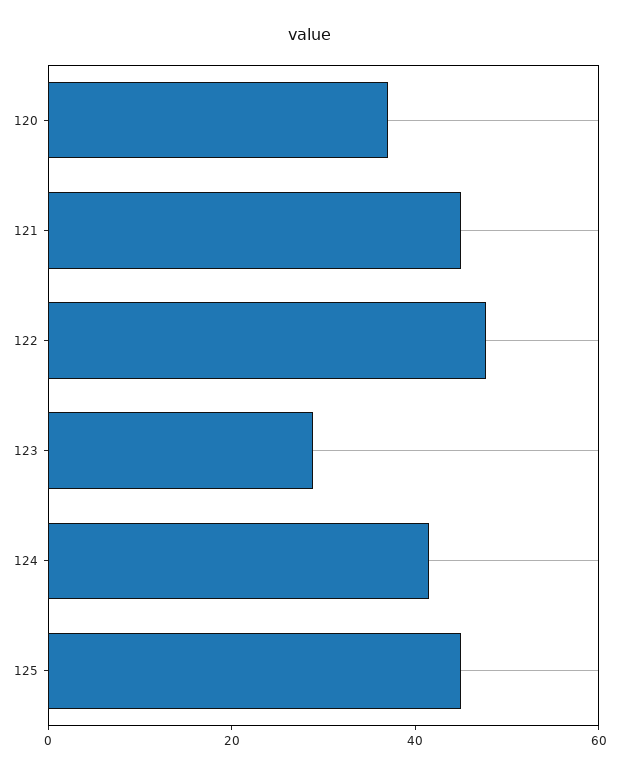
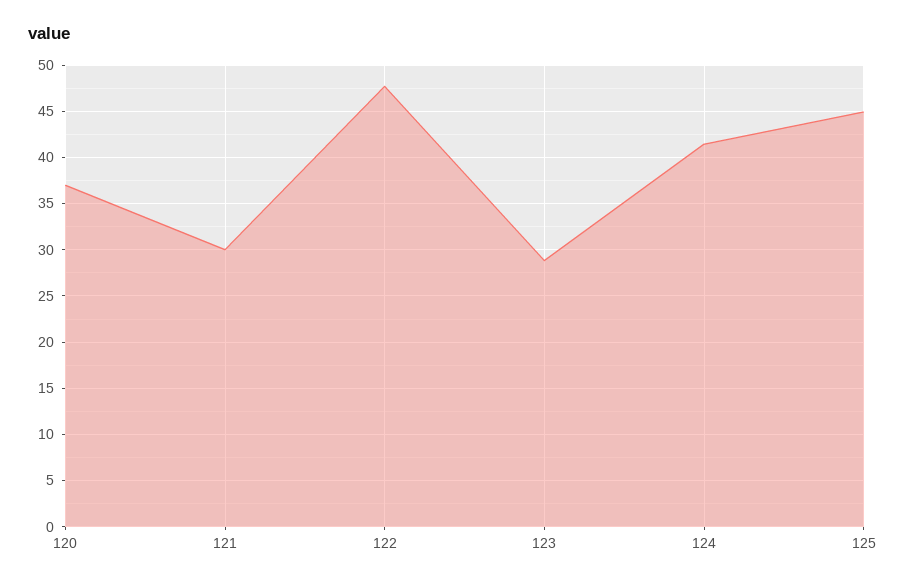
121: 45 -> 30

